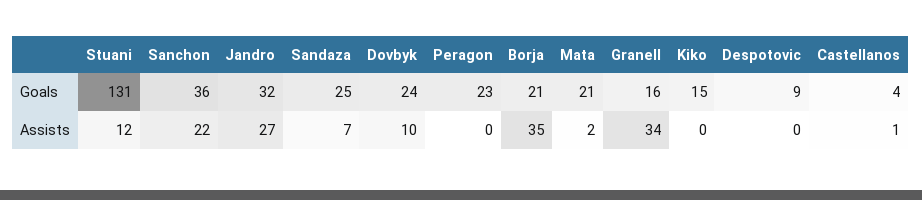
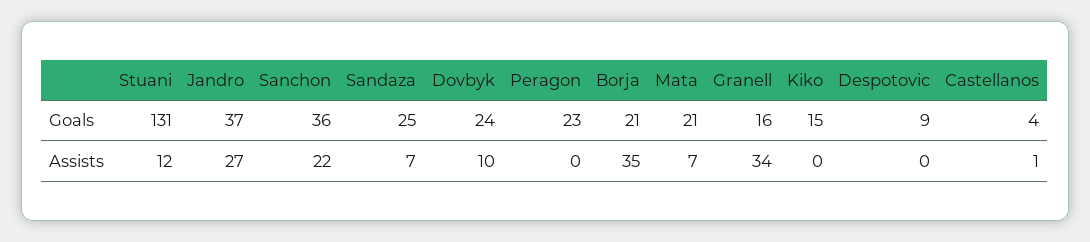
Jandro, Goals: 32 -> 37
Mata, Assists: 2 -> 7

